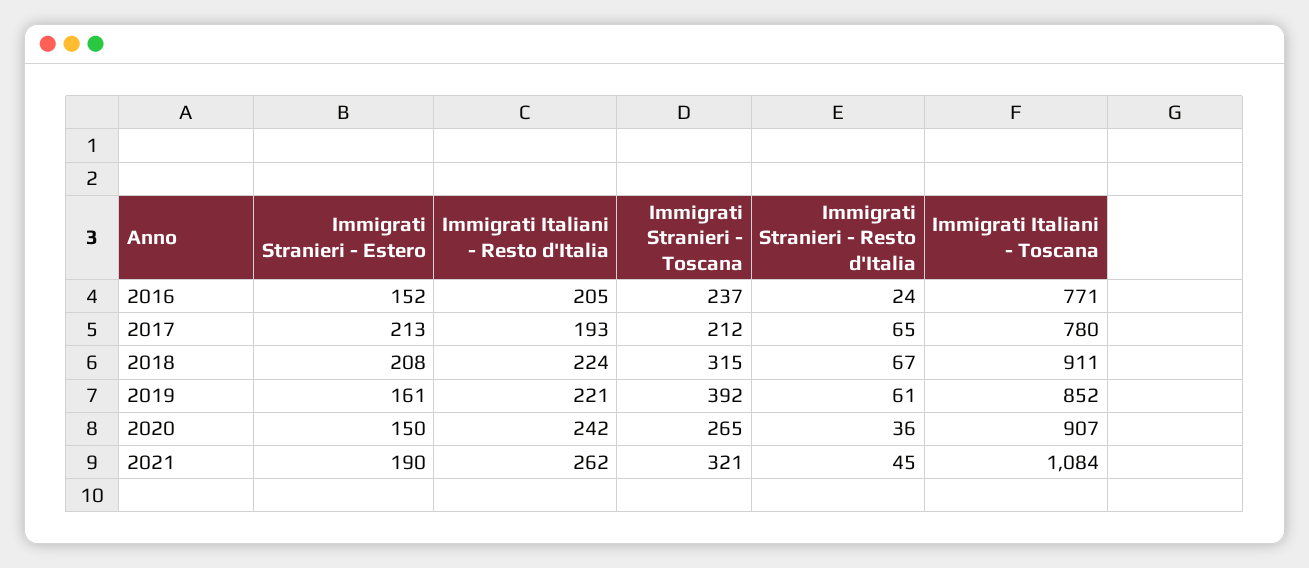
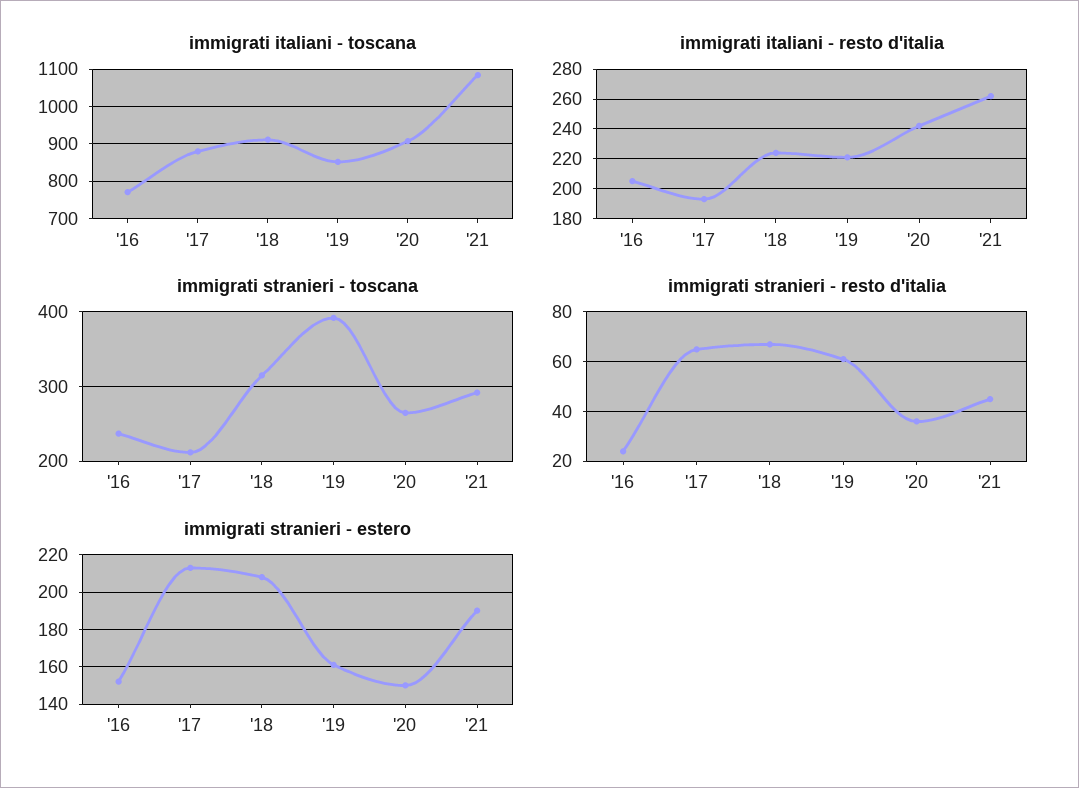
Immigrati Italiani - Toscana, 2017: 780 -> 880
Immigrati Stranieri - Toscana, 2021: 321 -> 290

